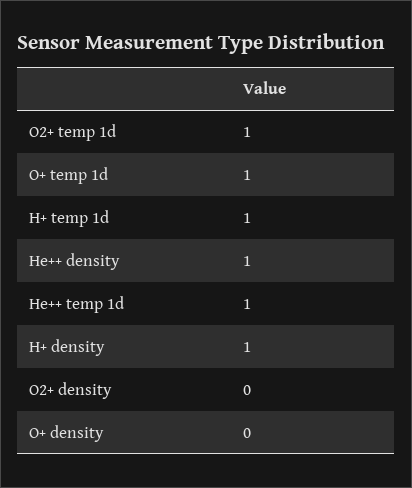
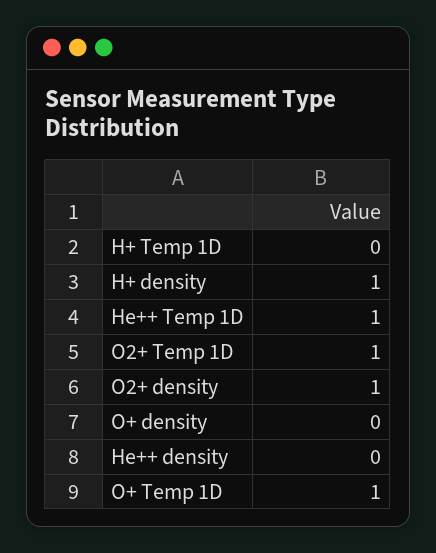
H+ temp 1d: 1 -> 0
He++ density: 1 -> 0
O2+ density: 0 -> 1

